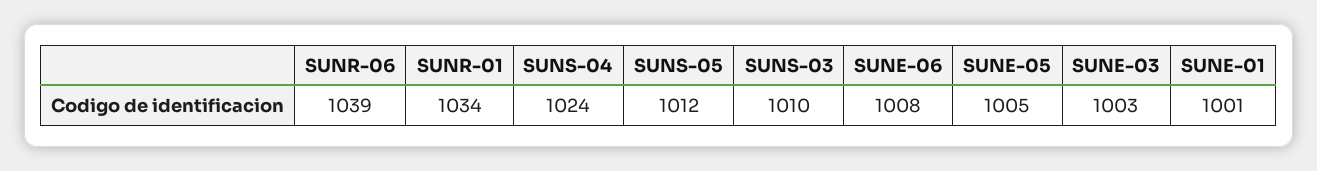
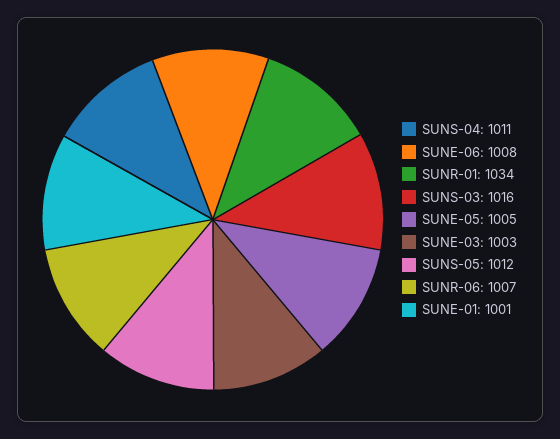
SUNR-06: 1039 -> 1007
SUNS-04: 1024 -> 1011
SUNS-03: 1010 -> 1016

